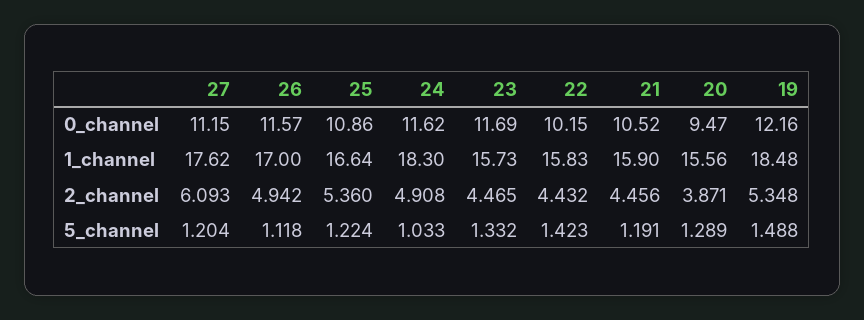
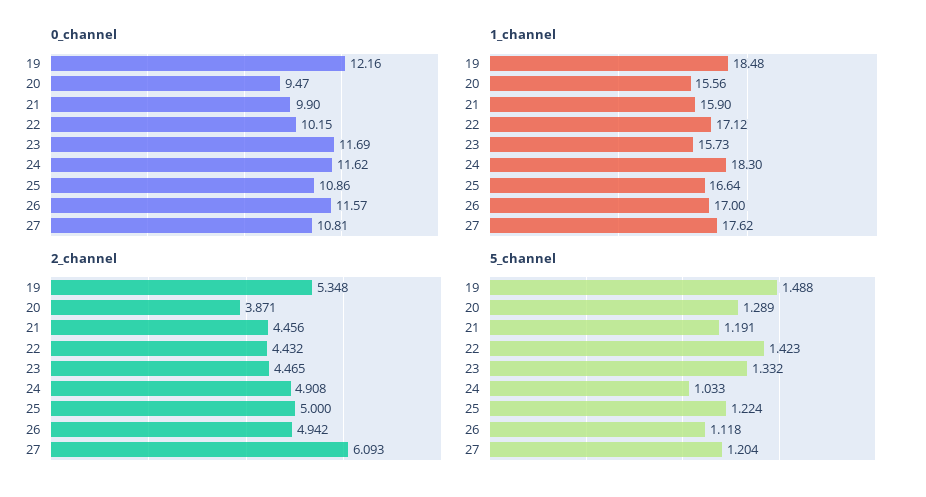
0_channel, 27: 11.15 -> 10.81
0_channel, 21: 10.52 -> 9.9
1_channel, 22: 15.83 -> 17.12
2_channel, 25: 5.36 -> 5

